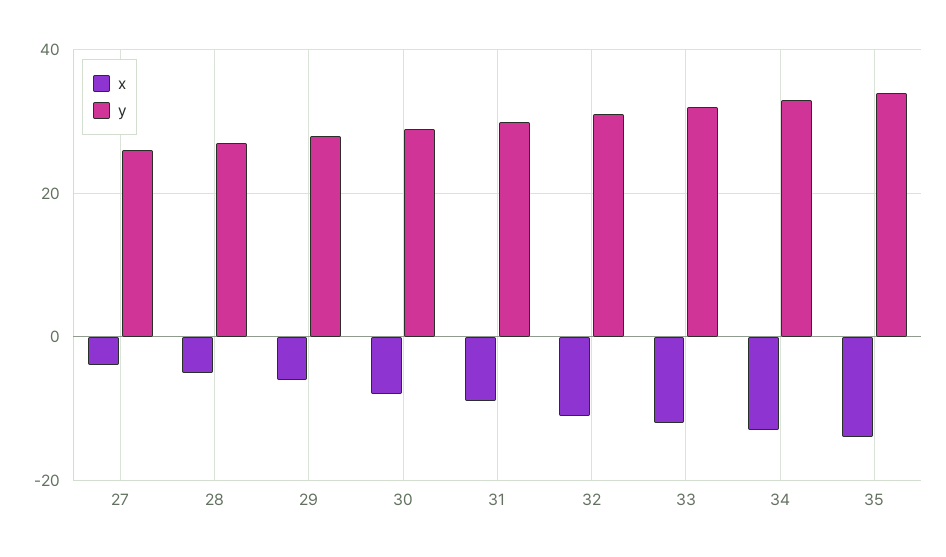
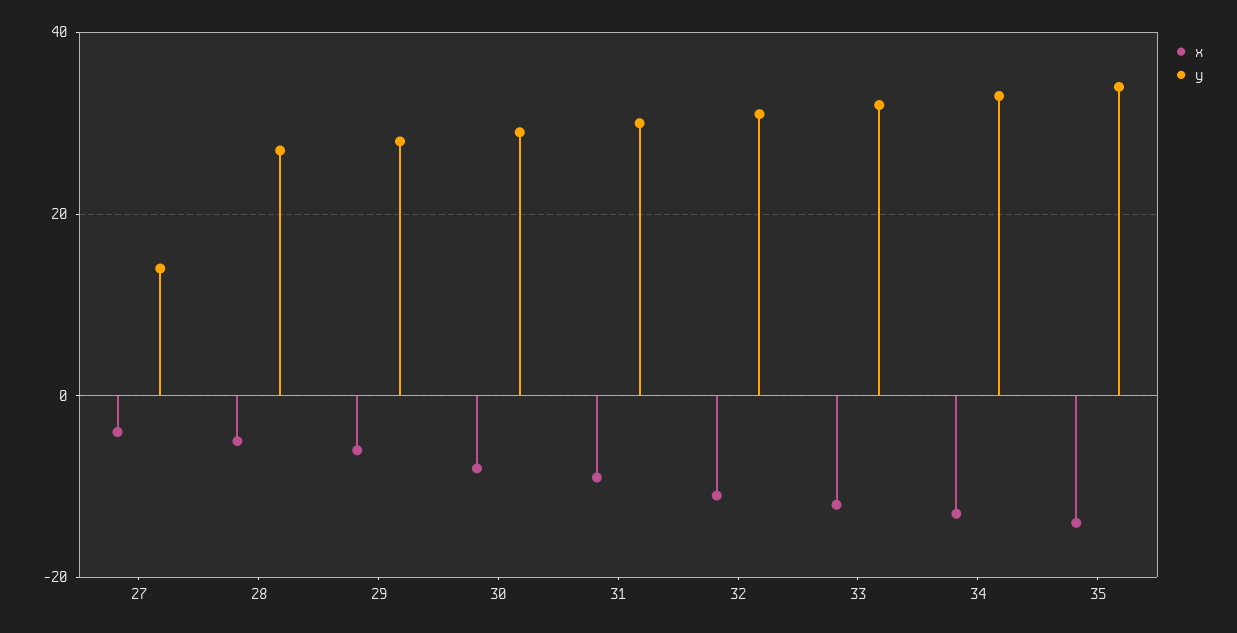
y, 27: 25 -> 15

